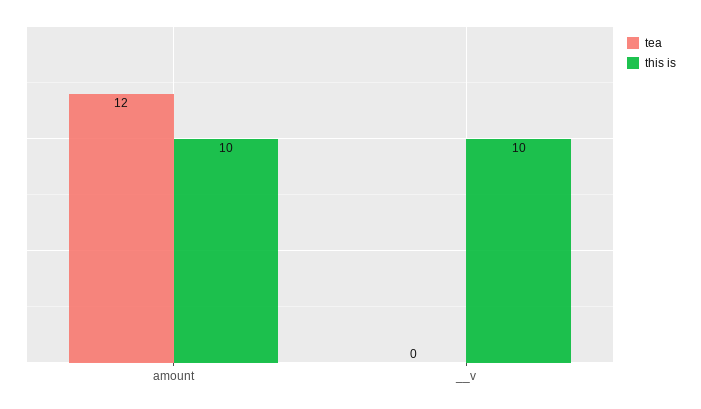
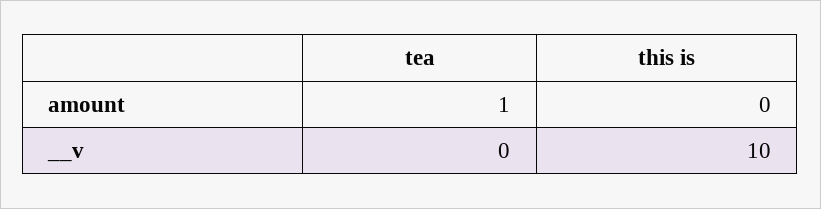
tea, amount: 12 -> 1
this is, amount: 10 -> 0

